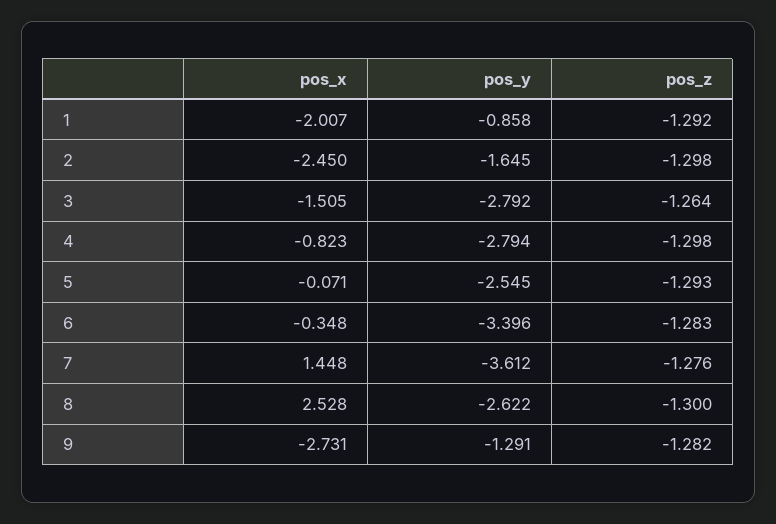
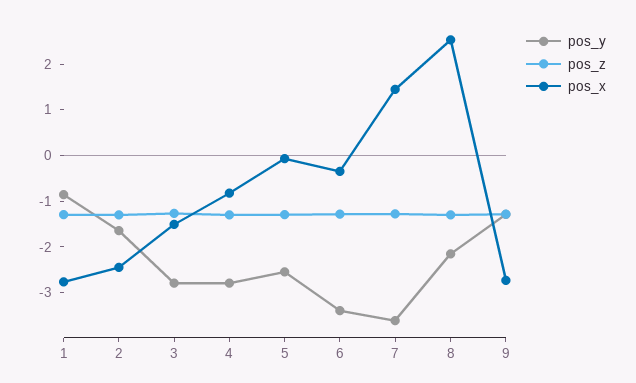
pos_x, 1: -2.007 -> -2.8
pos_y, 8: -2.622 -> -2.2

